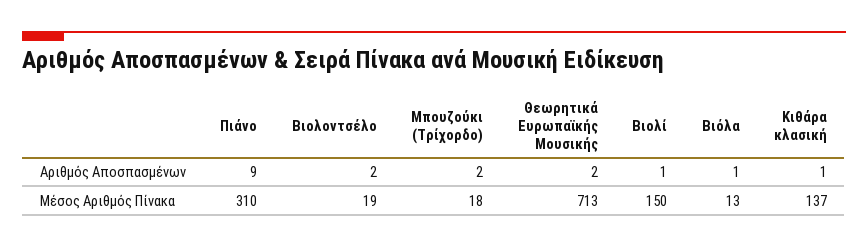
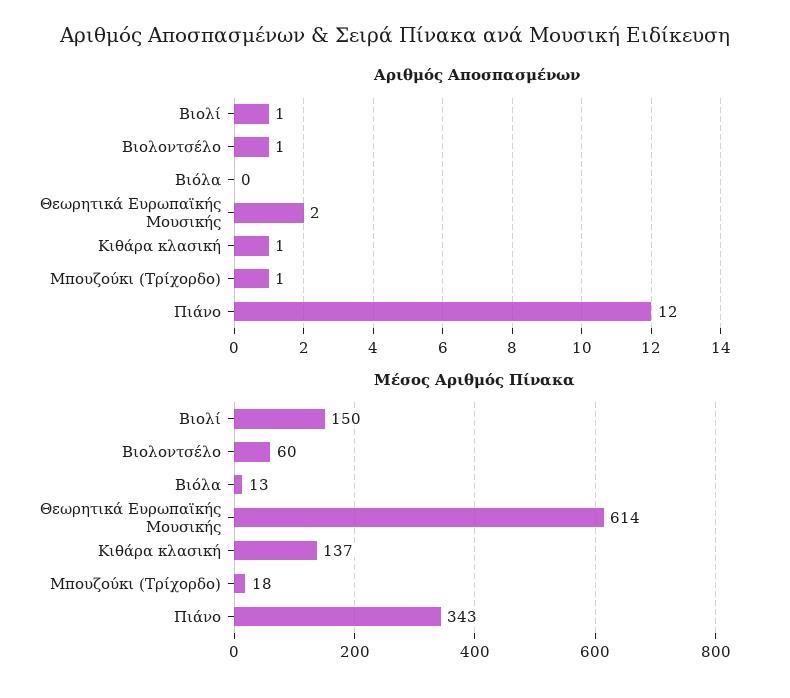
Αριθμός Αποσπασμένων, Πιάνο: 9 -> 12
Αριθμός Αποσπασμένων, Βιολοντσέλο: 2 -> 1
Αριθμός Αποσπασμένων, Μπουζούκι (Τρίχορδο): 2 -> 1
Αριθμός Αποσπασμένων, Βιόλα: 1 -> 0
Μέσος Αριθμός Πίνακα, Πιάνο: 310 -> 343
Μέσος Αριθμός Πίνακα, Βιολοντσέλο: 19 -> 60
Μέσος Αριθμός Πίνακα, Θεωρητικά Ευρωπαϊκής Μουσικής: 713 -> 614

